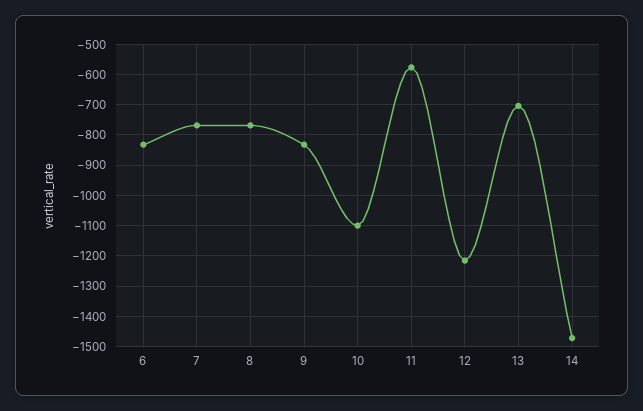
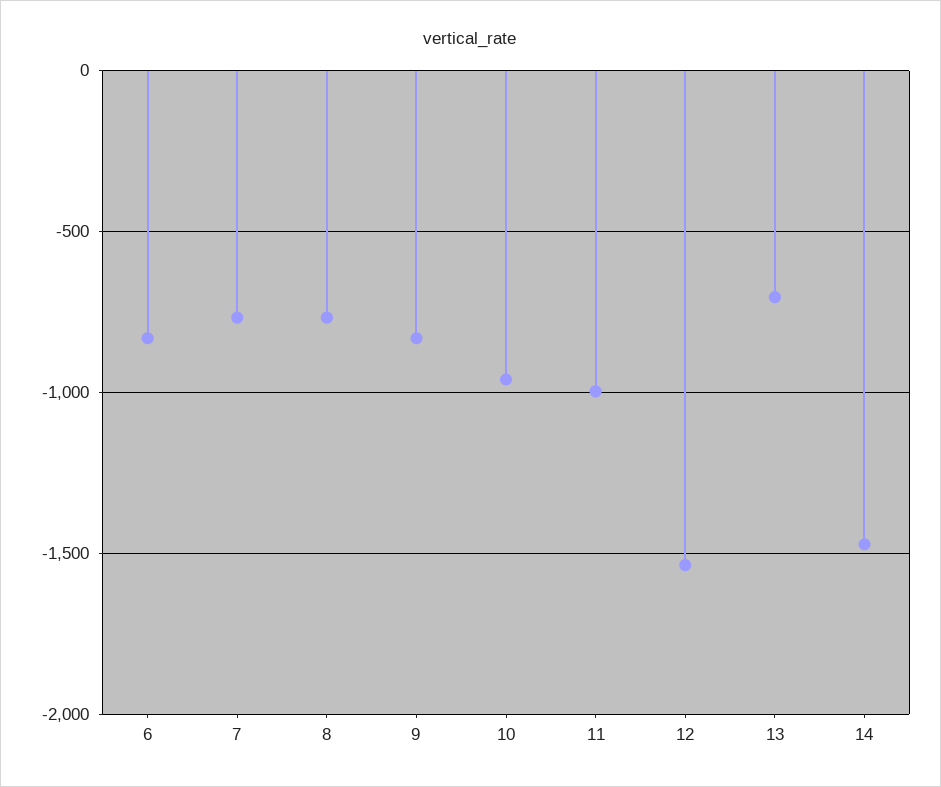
10: -1100 -> -950
11: -580 -> -1000
12: -1220 -> -1550

